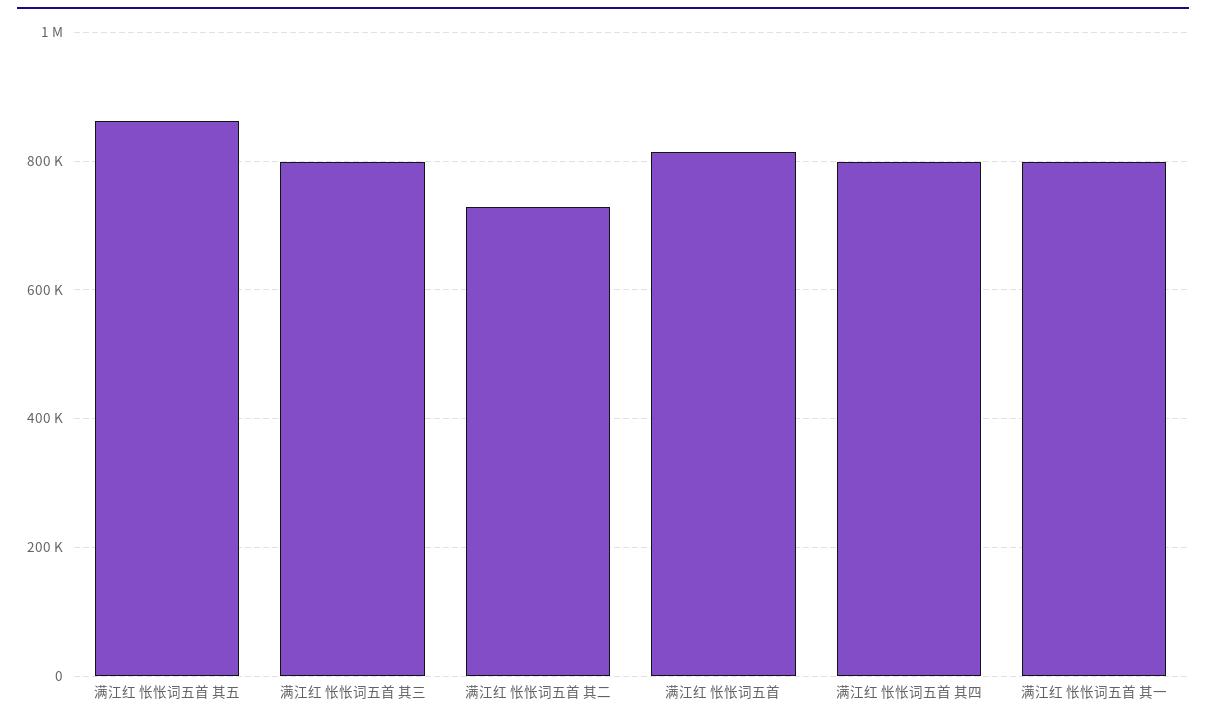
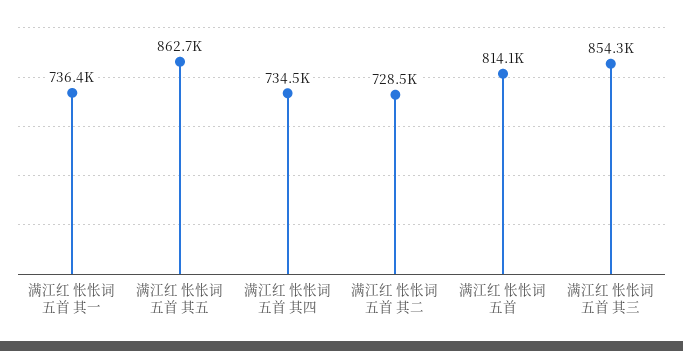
满江红 怅怅词五首 其三: 800000 -> 854300
满江红 怅怅词五首 其四: 800000 -> 734500
满江红 怅怅词五首 其一: 800000 -> 736400

